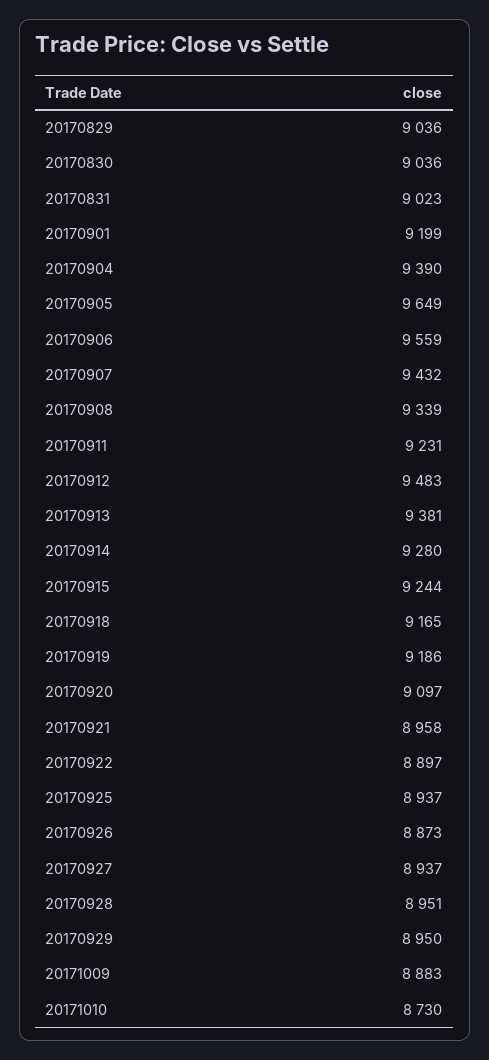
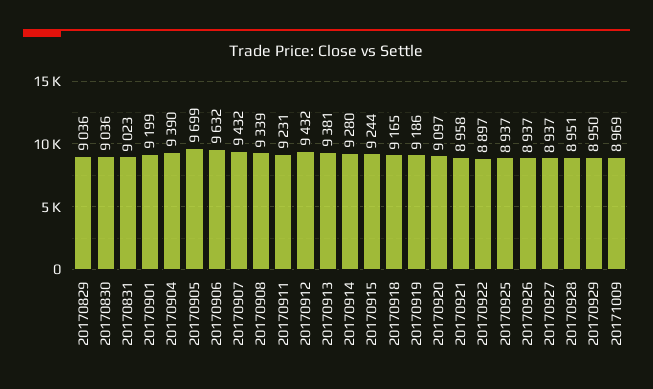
20170905: 9649 -> 9699
20170906: 9559 -> 9632
20170912: 9483 -> 9432
20170926: 8873 -> 8937
20171009: 8883 -> 8969
20171010: 8730 -> none

